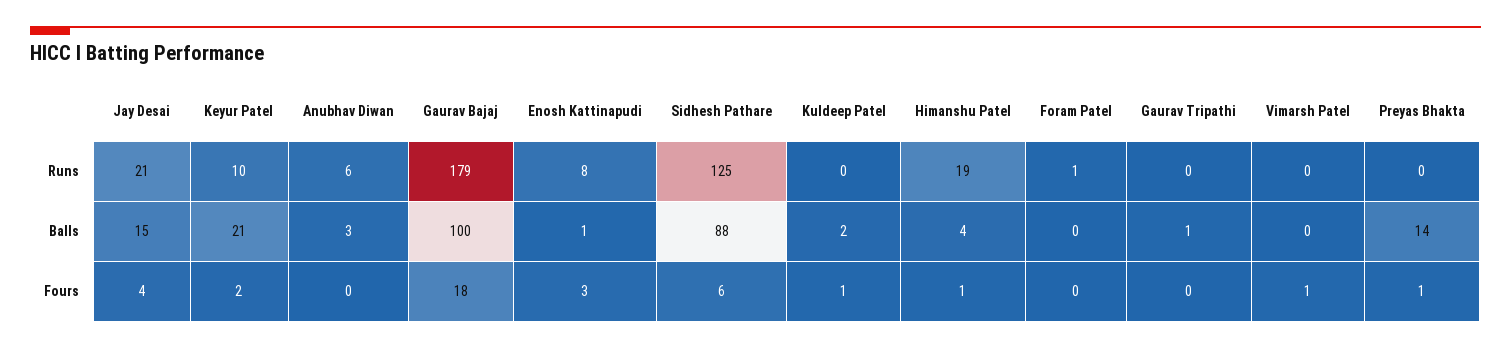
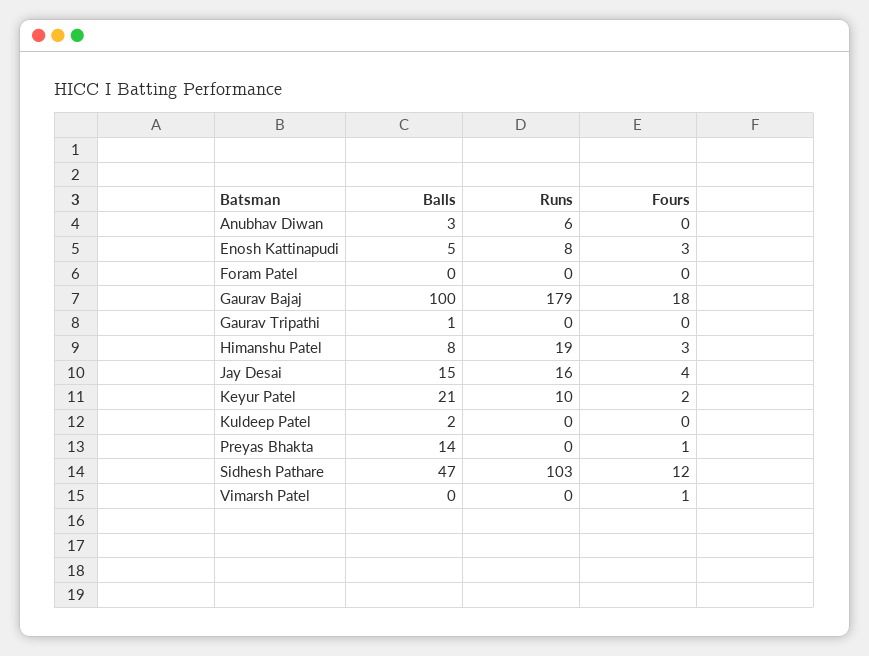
Jay Desai, Runs: 21 -> 16
Sidhesh Pathare, Runs: 125 -> 103
Foram Patel, Runs: 1 -> 0
Enosh Kattinapudi, Balls: 1 -> 5
Sidhesh Pathare, Balls: 88 -> 47
Himanshu Patel, Balls: 4 -> 8
Sidhesh Pathare, Fours: 6 -> 12
Kuldeep Patel, Fours: 1 -> 0
Himanshu Patel, Fours: 1 -> 3

